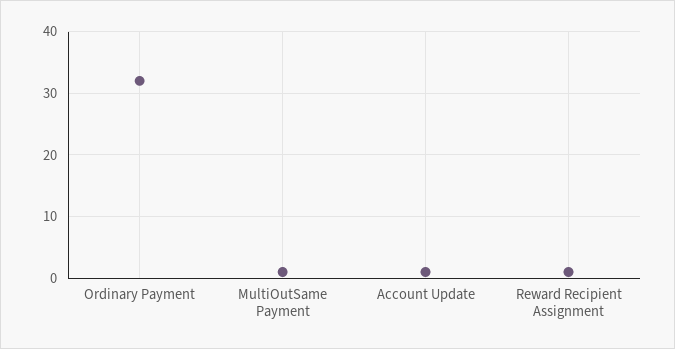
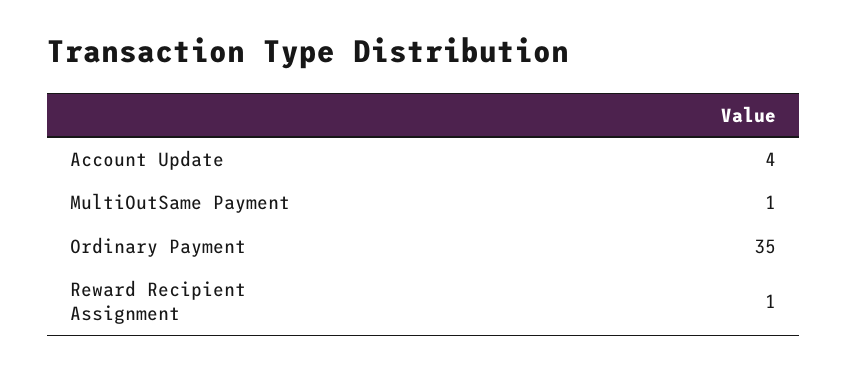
Ordinary Payment: 32 -> 35
Account Update: 1 -> 4

